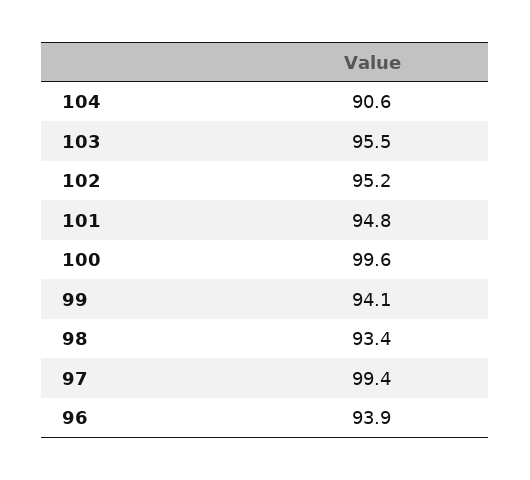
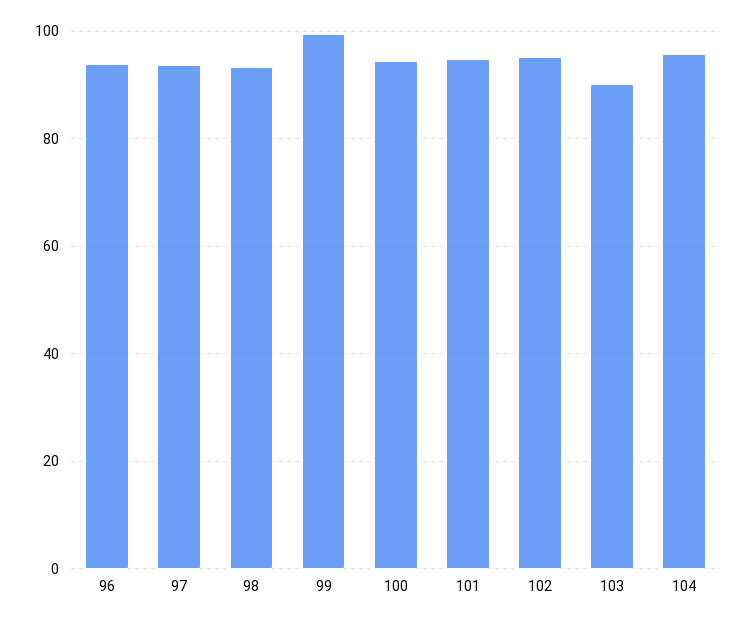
104: 90.6 -> 96
103: 95.5 -> 90
100: 99.6 -> 94
99: 94.1 -> 100
97: 99.4 -> 94

